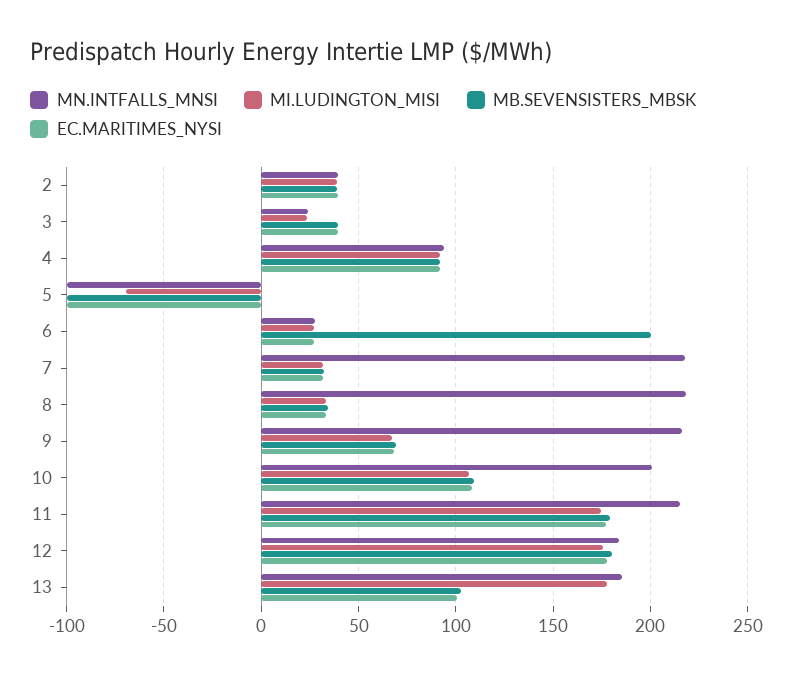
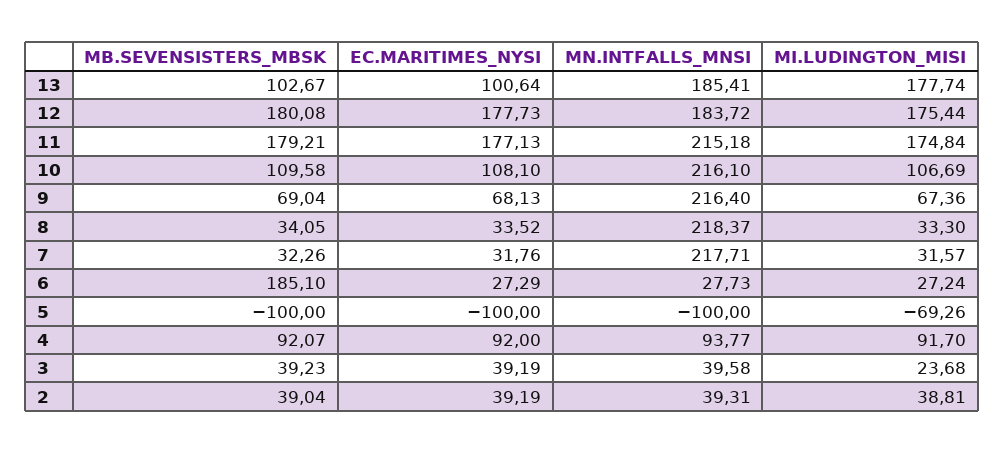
MN.INTFALLS_MNSI, 3: 25 -> 39.58
MB.SEVENSISTERS_MBSK, 6: 200 -> 185.1
MN.INTFALLS_MNSI, 10: 200 -> 216.1

